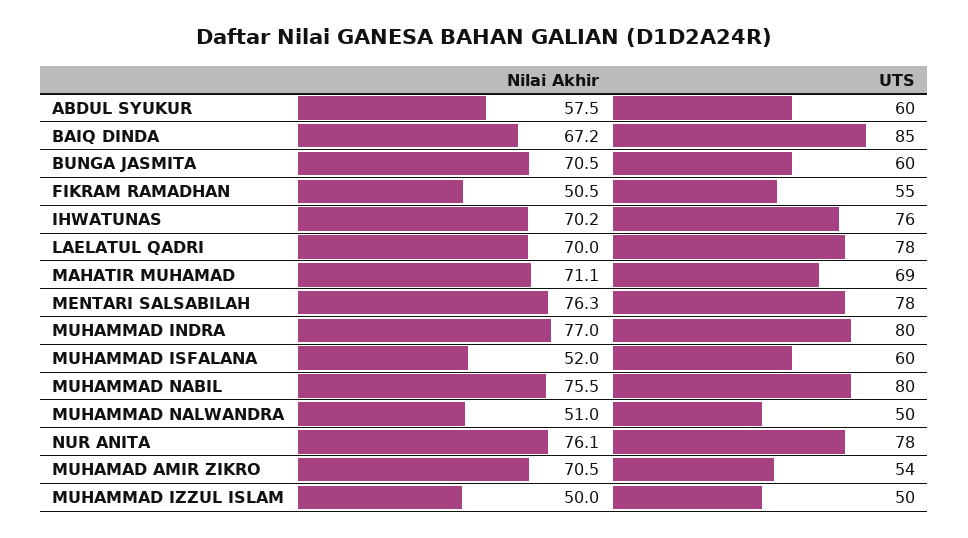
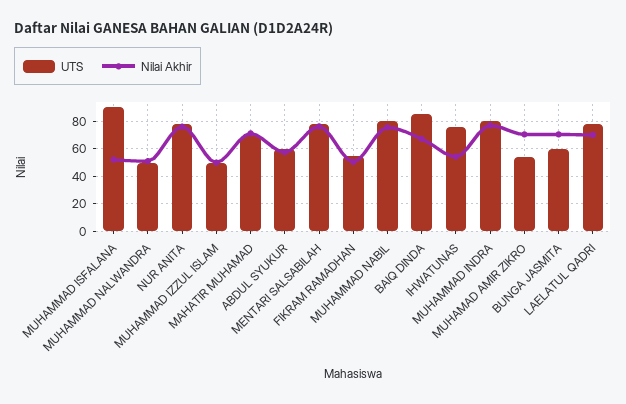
Nilai Akhir, IHWATUNAS: 70.2 -> 55
UTS, MUHAMMAD ISFALANA: 60 -> 90

